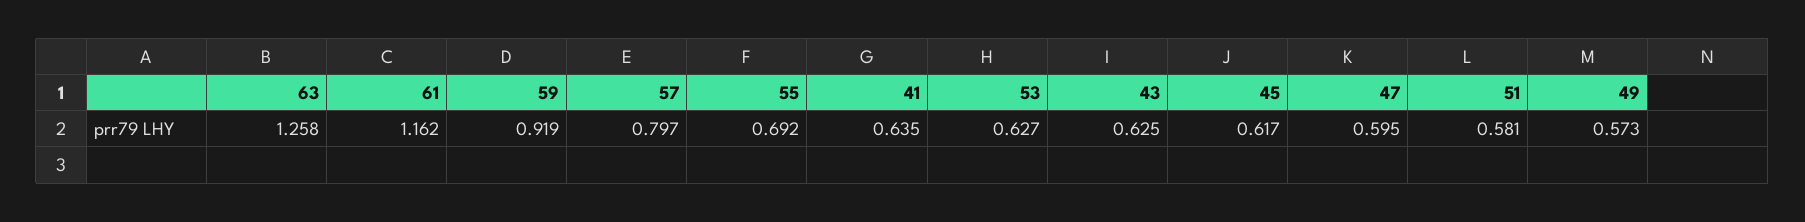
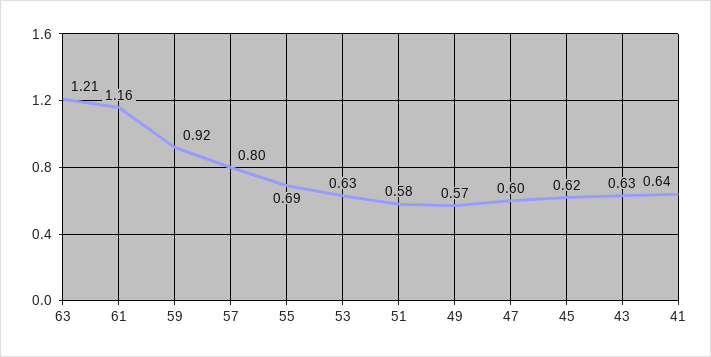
63: 1.258 -> 1.21

